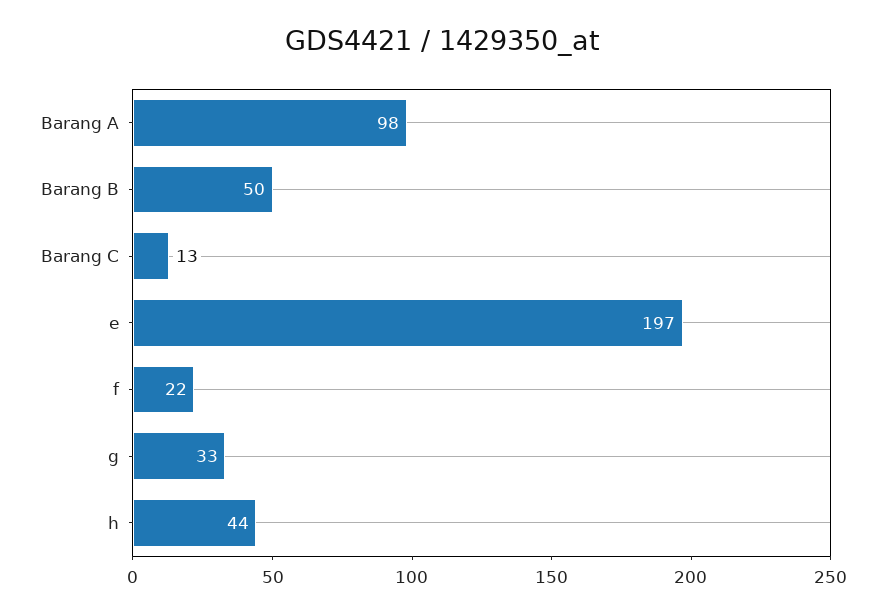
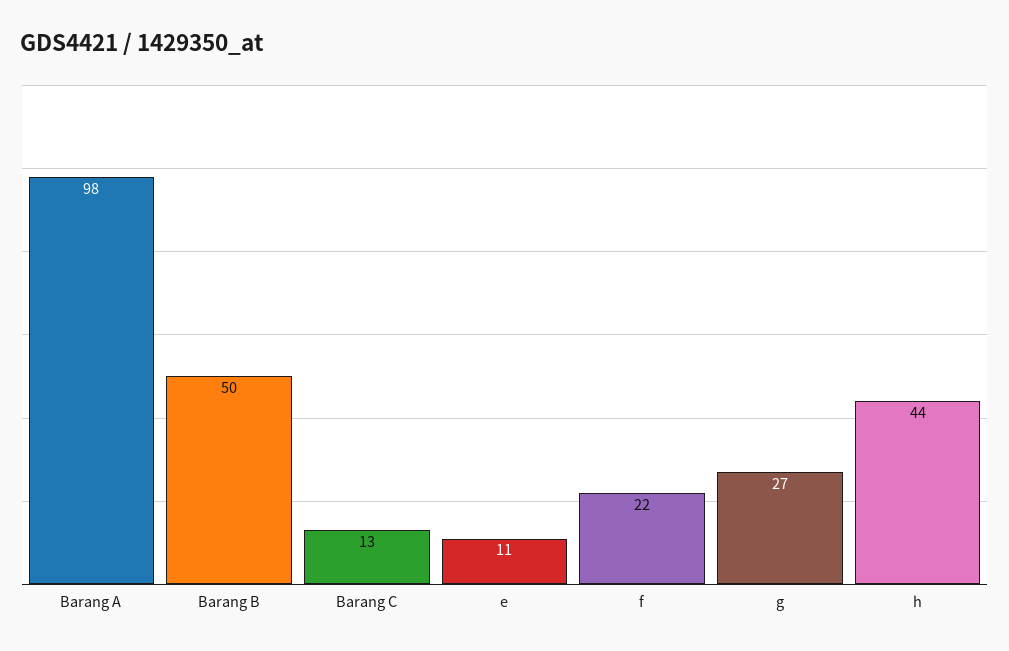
e: 197 -> 11
g: 33 -> 27

